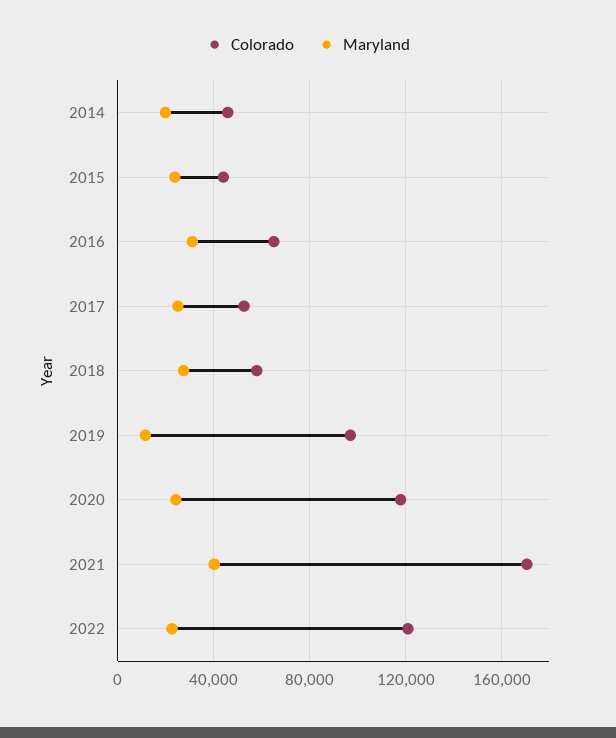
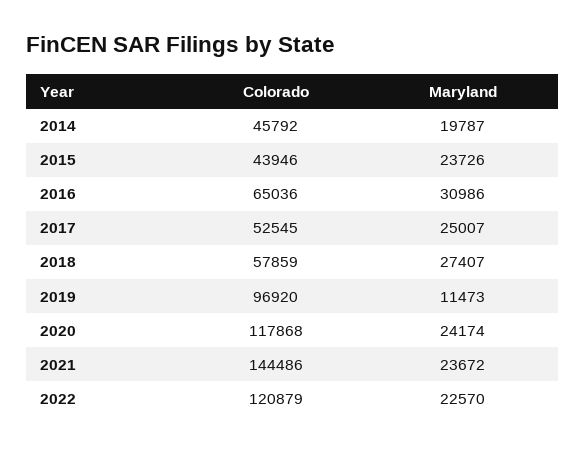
Colorado, 2021: 170000 -> 144486
Maryland, 2021: 40000 -> 23672

